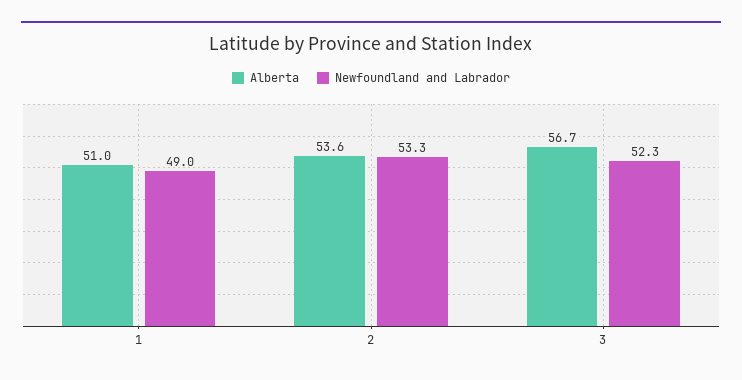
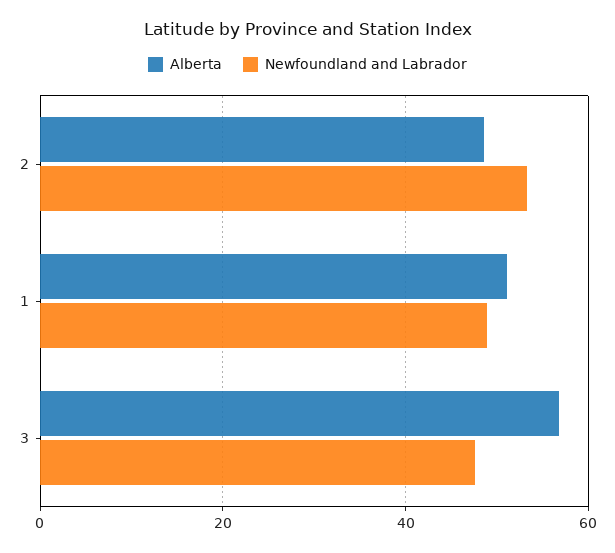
Alberta, 2: 53.6 -> 48
Newfoundland and Labrador, 3: 52.3 -> 48

